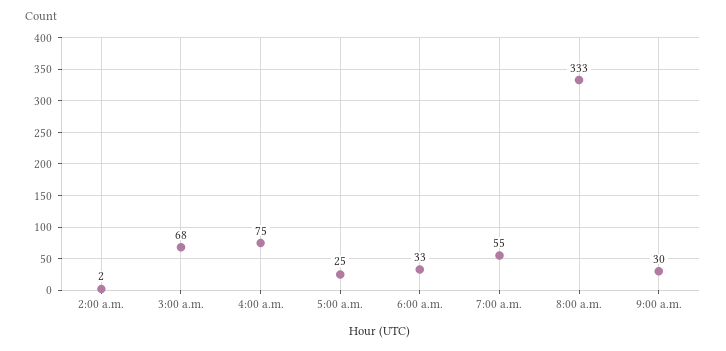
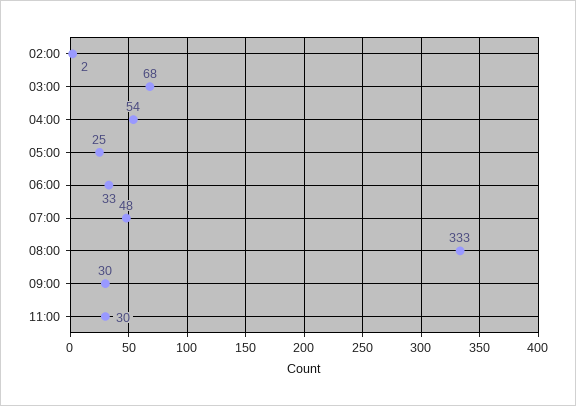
4:00 a.m.: 75 -> 54
7:00 a.m.: 55 -> 48
11:00: none -> 30

